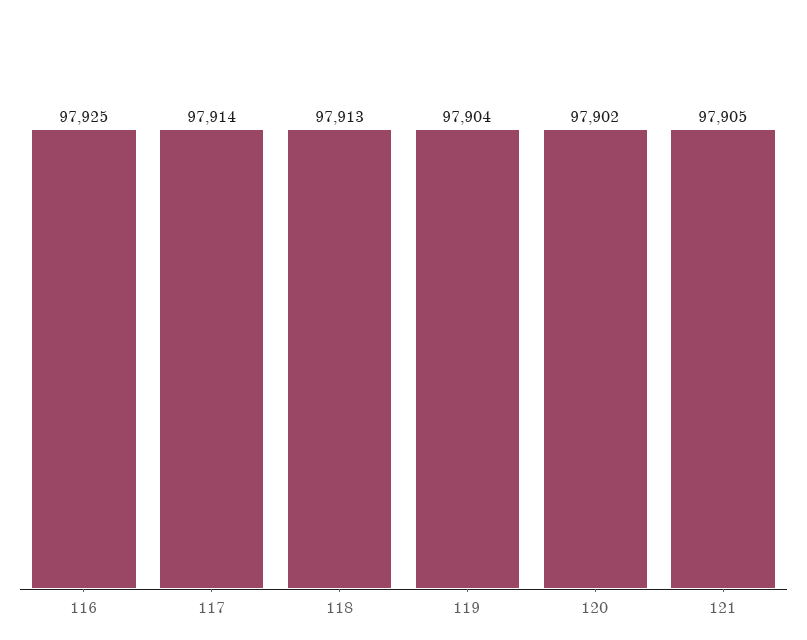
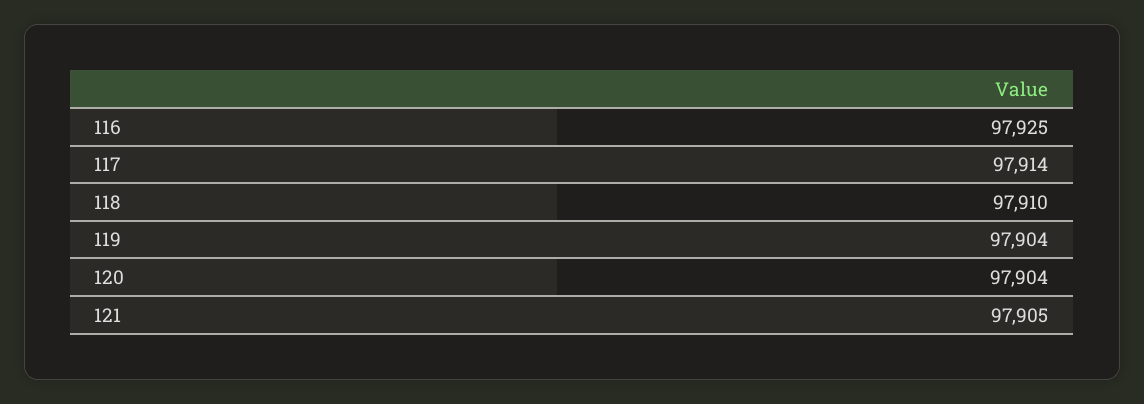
118: 97913 -> 97910
120: 97902 -> 97904

